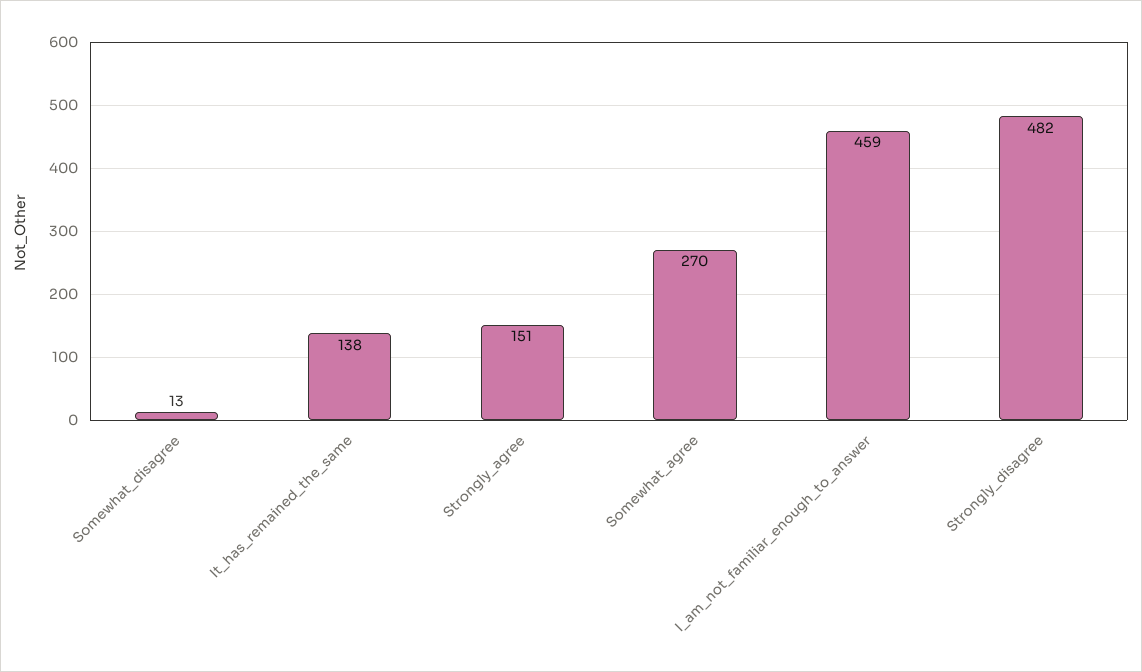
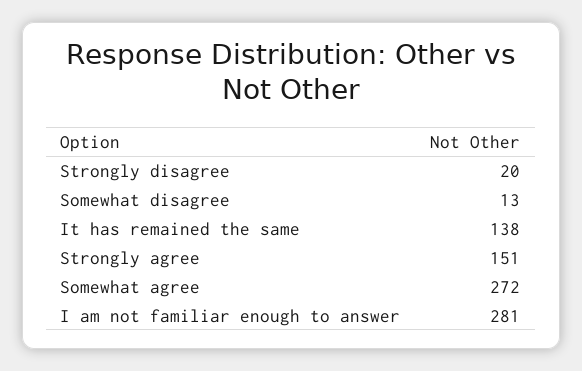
Somewhat_agree: 270 -> 272
I_am_not_familiar_enough_to_answer: 459 -> 281
Strongly_disagree: 482 -> 20

